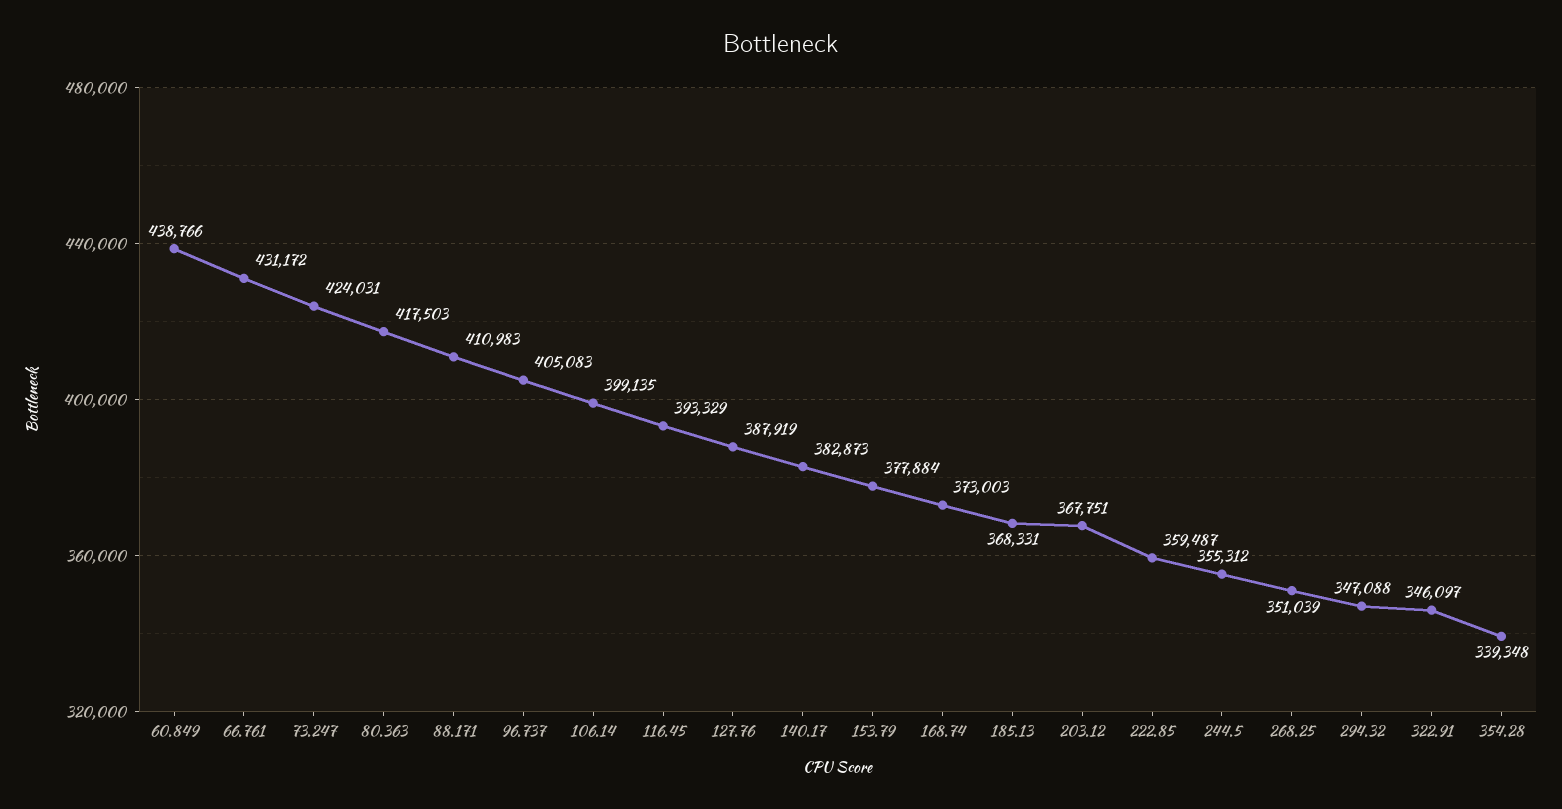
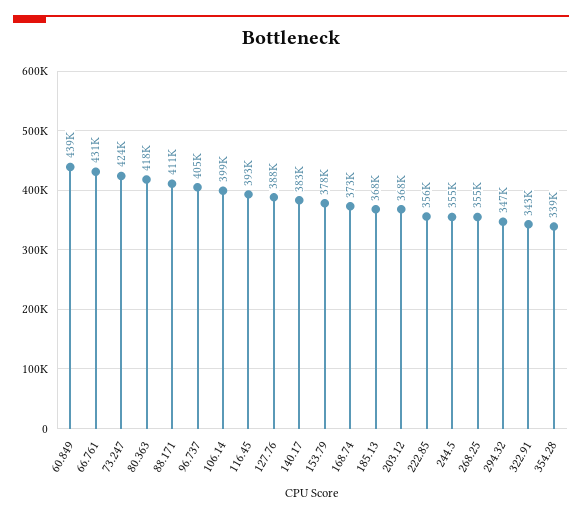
222.85: 359487 -> 356000
268.25: 351039 -> 355000
322.91: 346097 -> 343000

